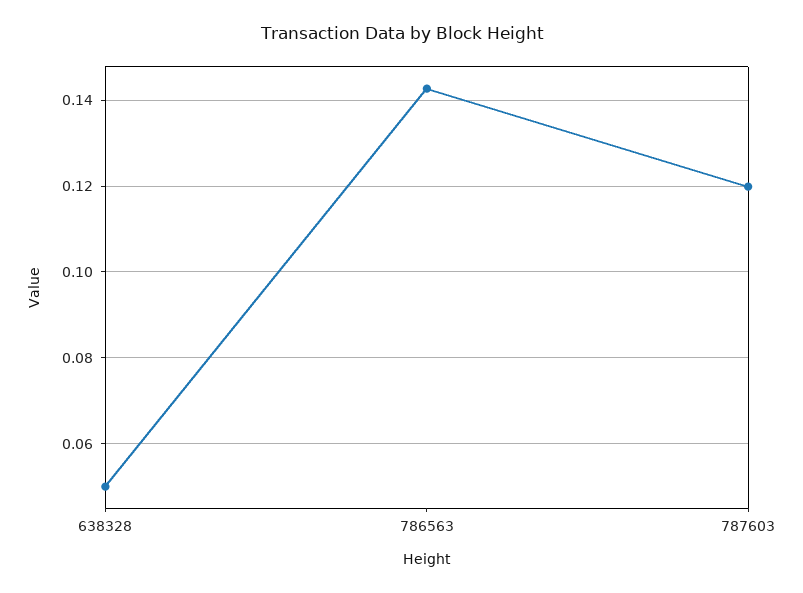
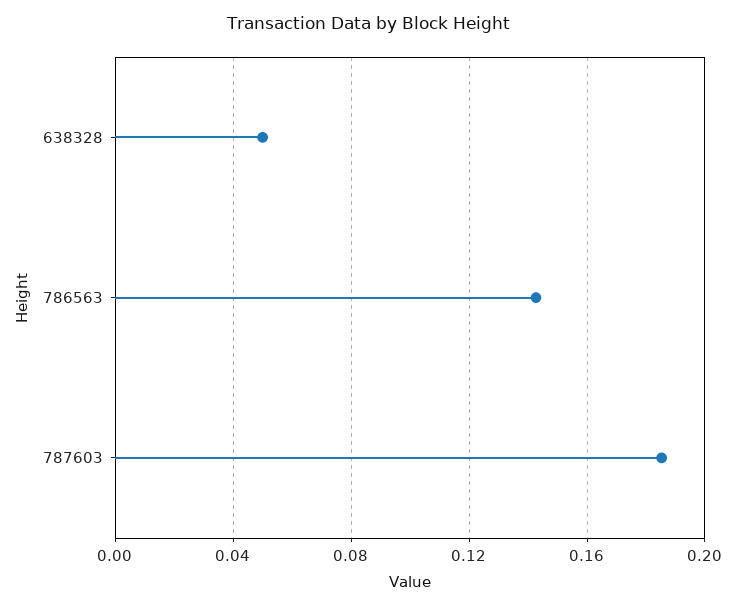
787603: 0.12 -> 0.185

